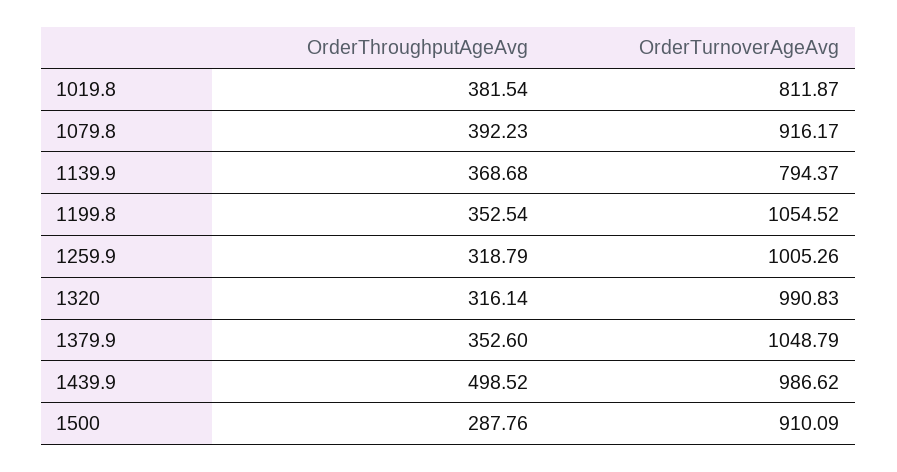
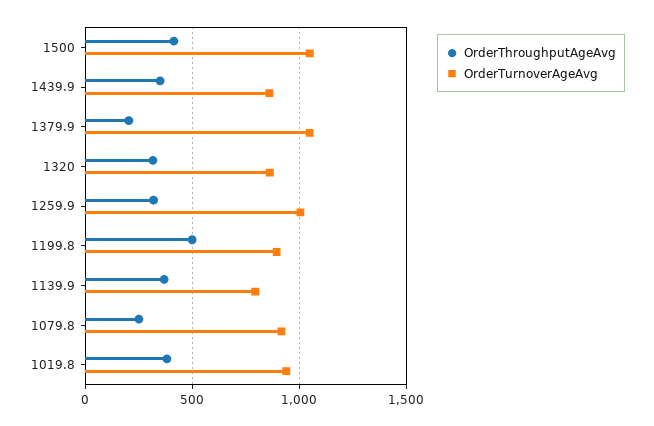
OrderTurnoverAgeAvg, 1019.8: 811.87 -> 950
OrderThroughputAgeAvg, 1079.8: 392.23 -> 250
OrderThroughputAgeAvg, 1199.8: 352.54 -> 500
OrderTurnoverAgeAvg, 1199.8: 1054.52 -> 900
OrderTurnoverAgeAvg, 1320: 990.83 -> 850
OrderThroughputAgeAvg, 1379.9: 352.6 -> 200
OrderThroughputAgeAvg, 1439.9: 498.52 -> 350
OrderTurnoverAgeAvg, 1439.9: 986.62 -> 850
OrderThroughputAgeAvg, 1500: 287.76 -> 400
OrderTurnoverAgeAvg, 1500: 910.09 -> 1050

